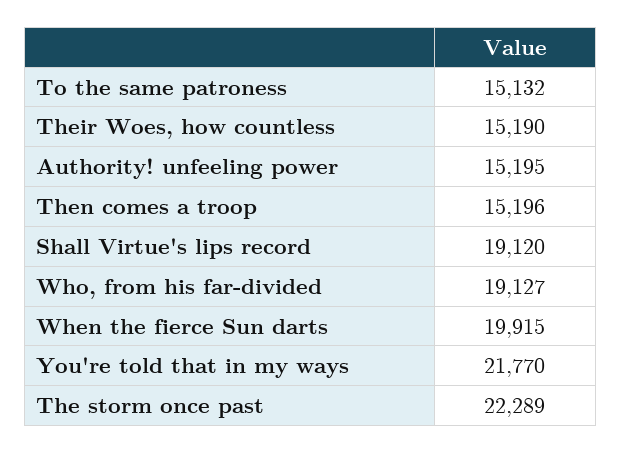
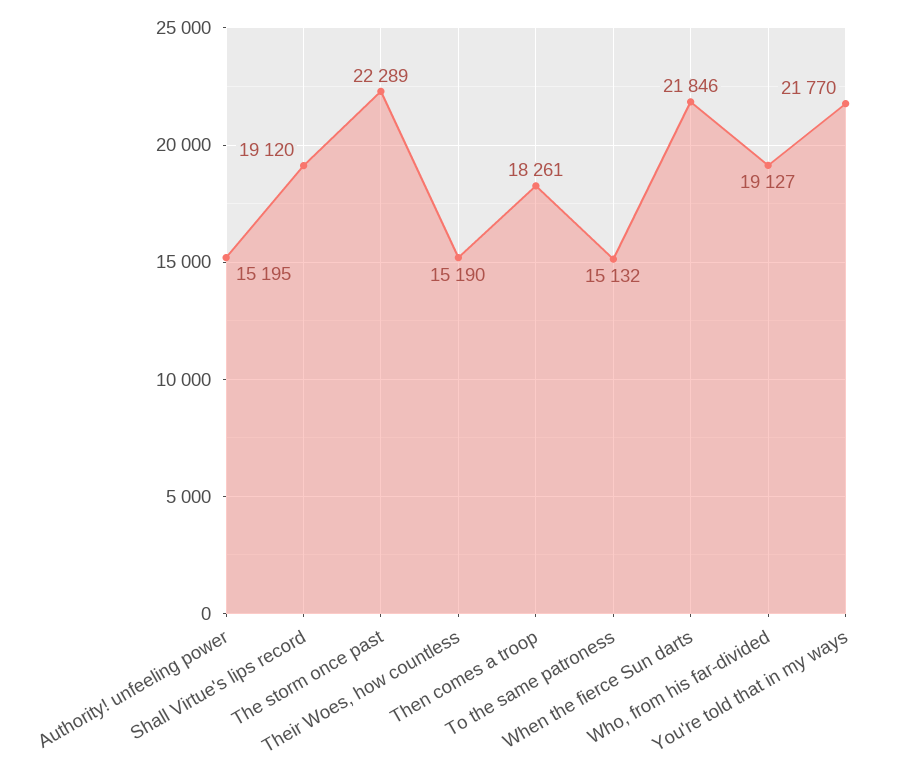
Then comes a troop: 15196 -> 18261
When the fierce Sun darts: 19915 -> 21846

